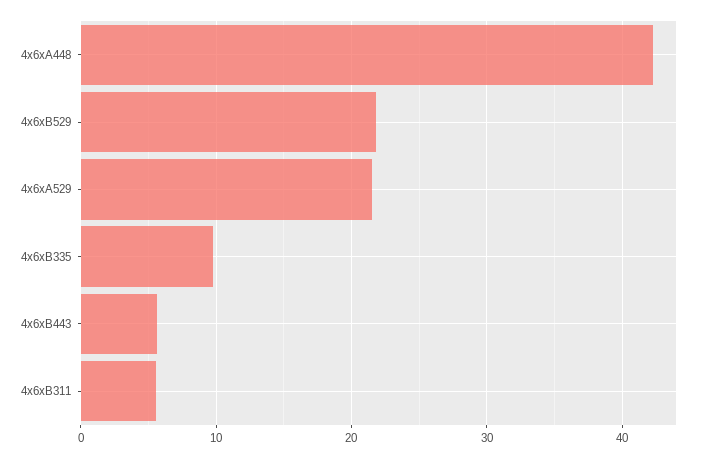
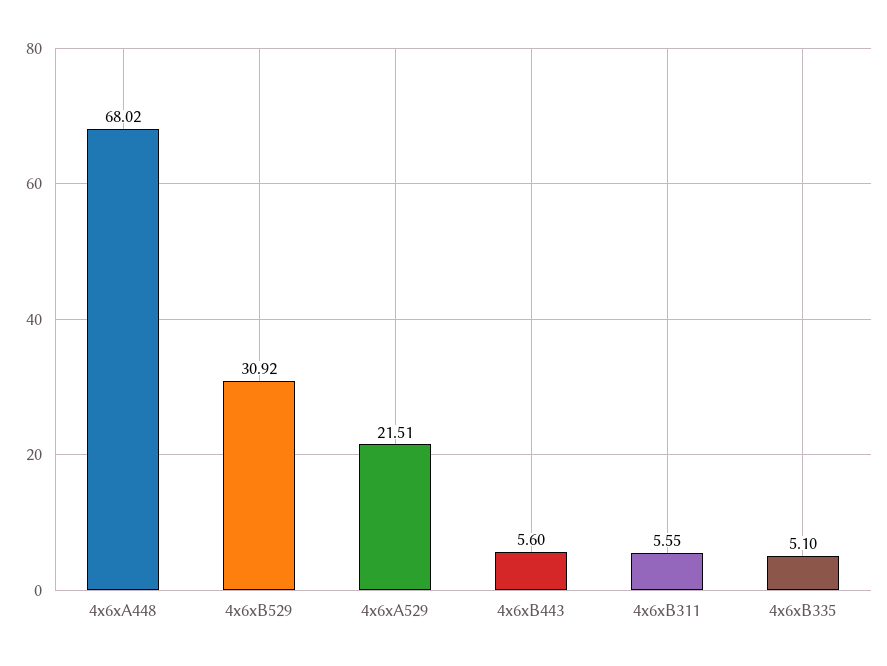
4x6xA448: 42 -> 68.02
4x6xB529: 22 -> 30.92
4x6xB335: 10 -> 5.1

